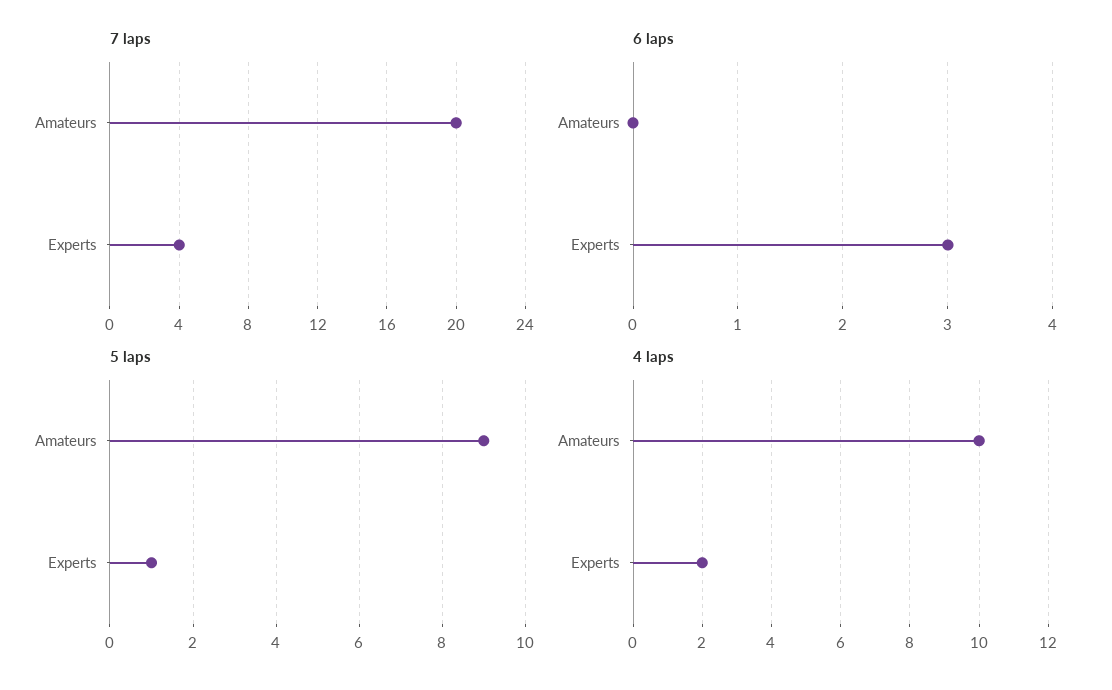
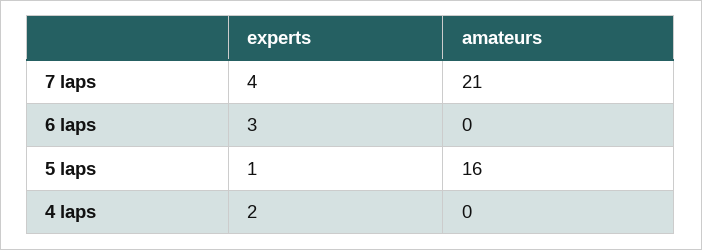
7 laps, Amateurs: 20 -> 21
5 laps, Amateurs: 9 -> 16
4 laps, Amateurs: 10 -> 0

